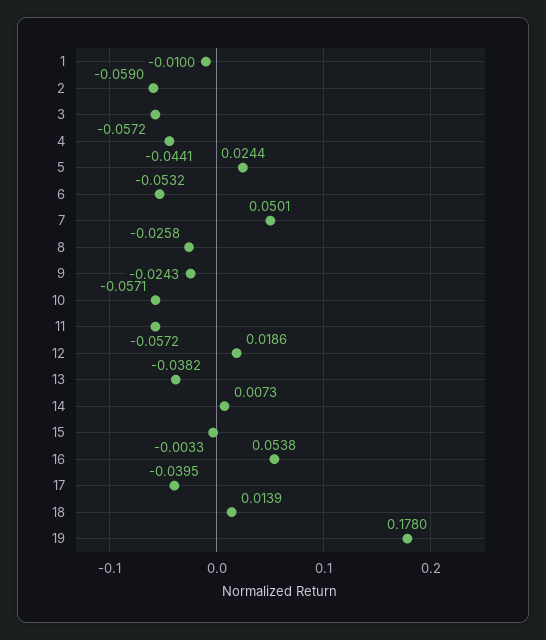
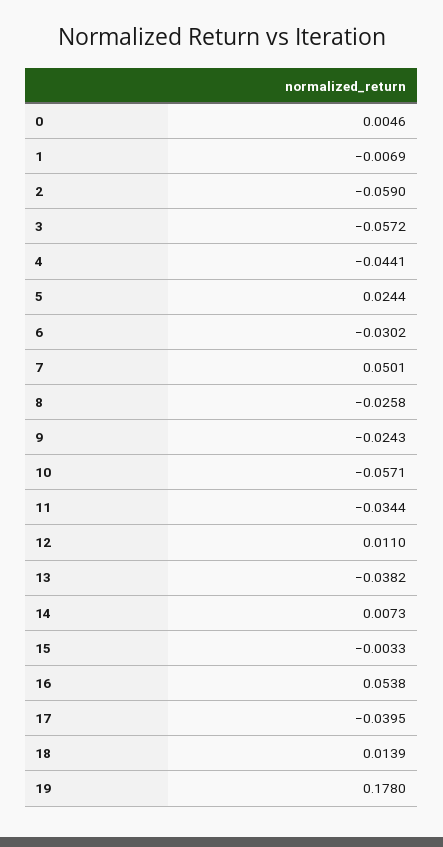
1: -0.01 -> -0.0069
6: -0.0532 -> -0.0302
11: -0.0572 -> -0.0344
12: 0.0186 -> 0.011
0: none -> 0.0046

